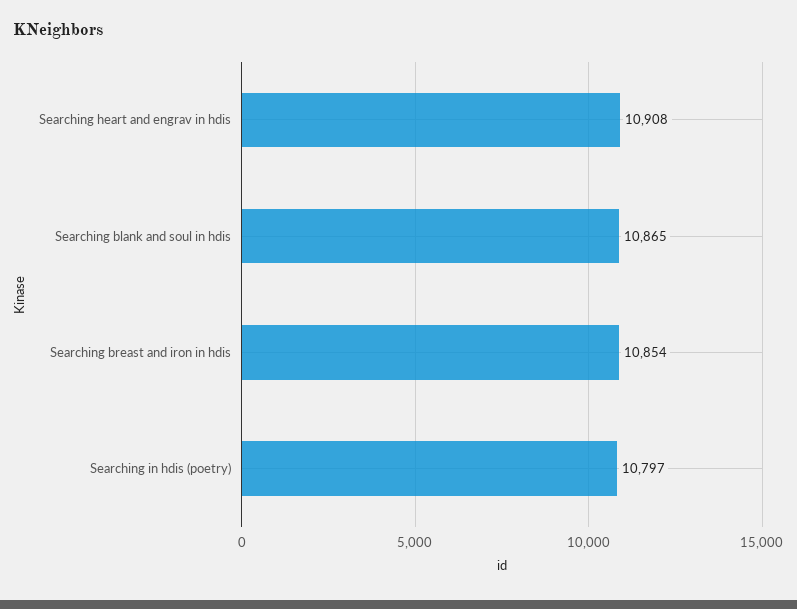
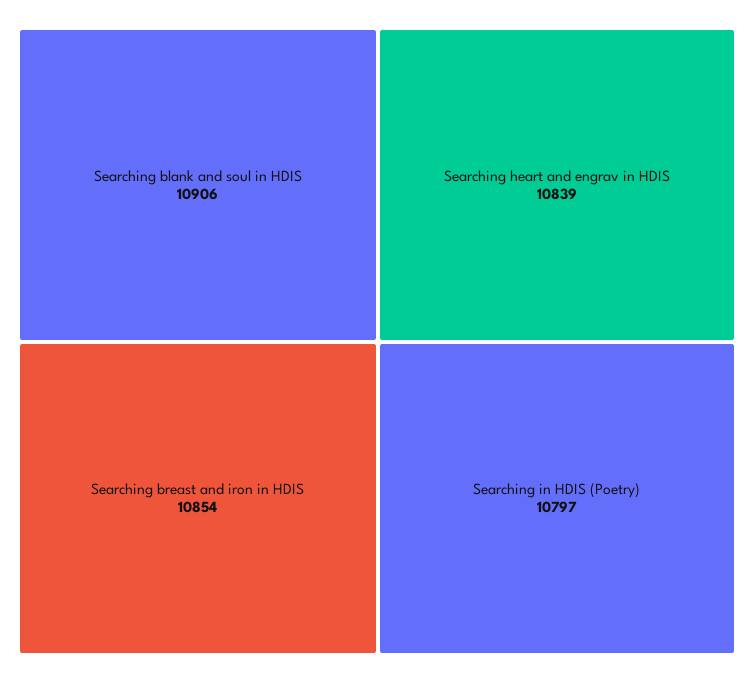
Searching heart and engrav in hdis: 10908 -> 10839
Searching blank and soul in hdis: 10865 -> 10906

